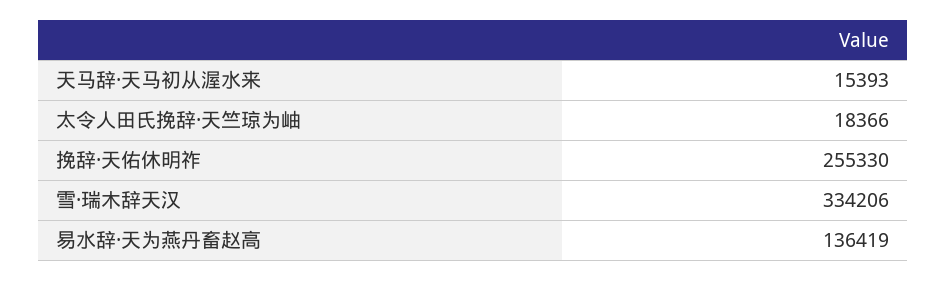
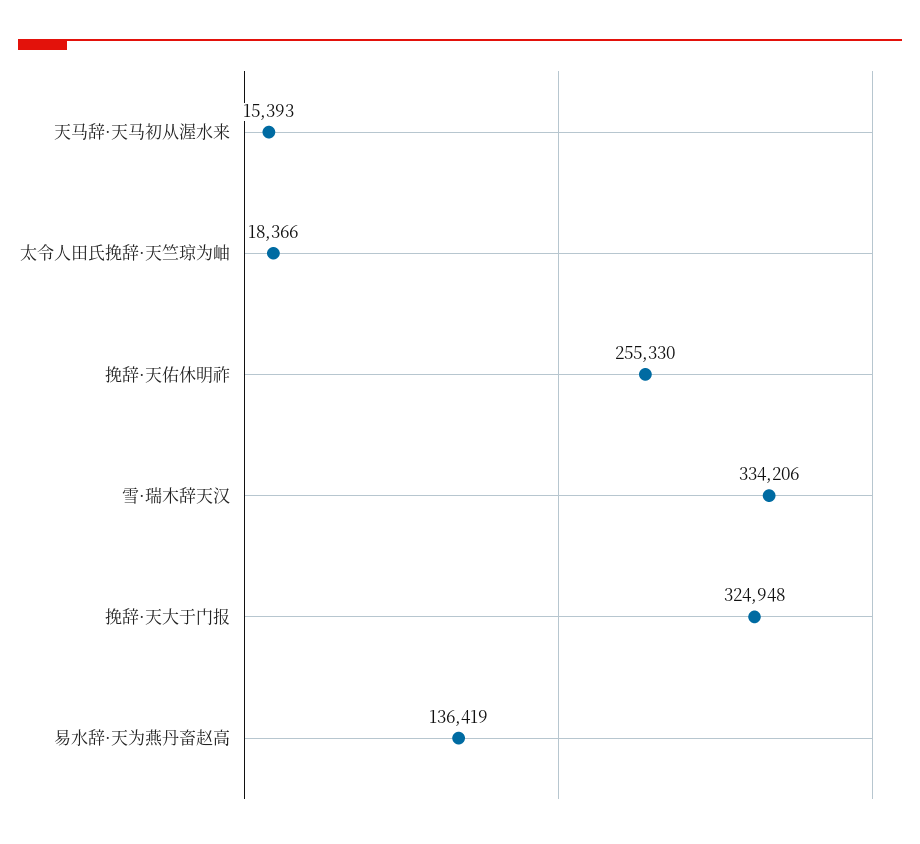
挽辞·天大于门报: none -> 324948

